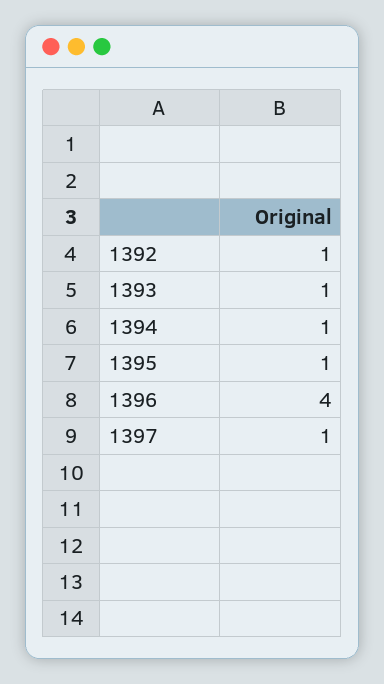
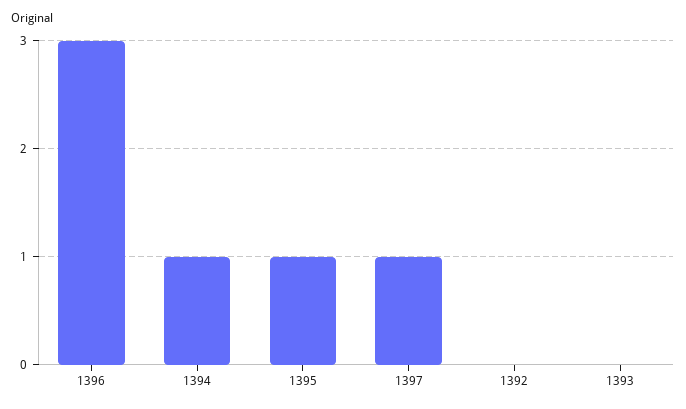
1392: 1 -> 0
1393: 1 -> 0
1396: 4 -> 3

